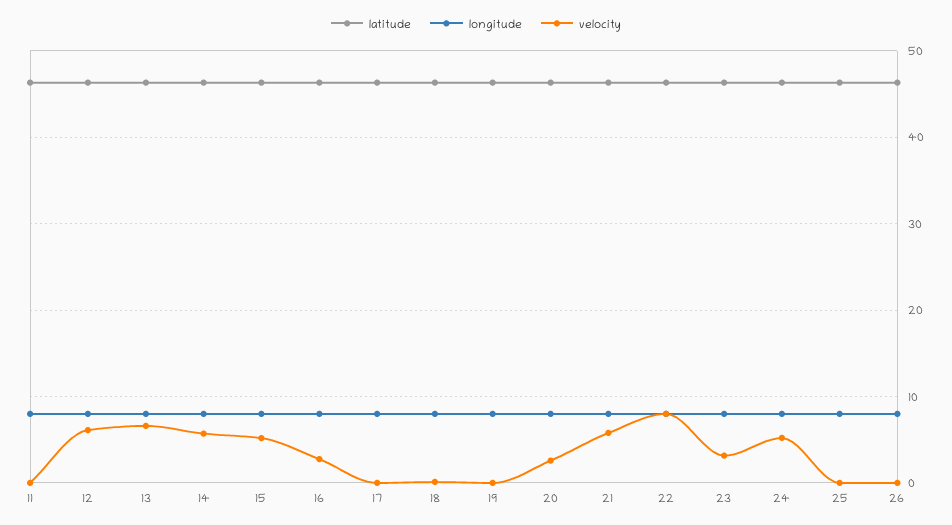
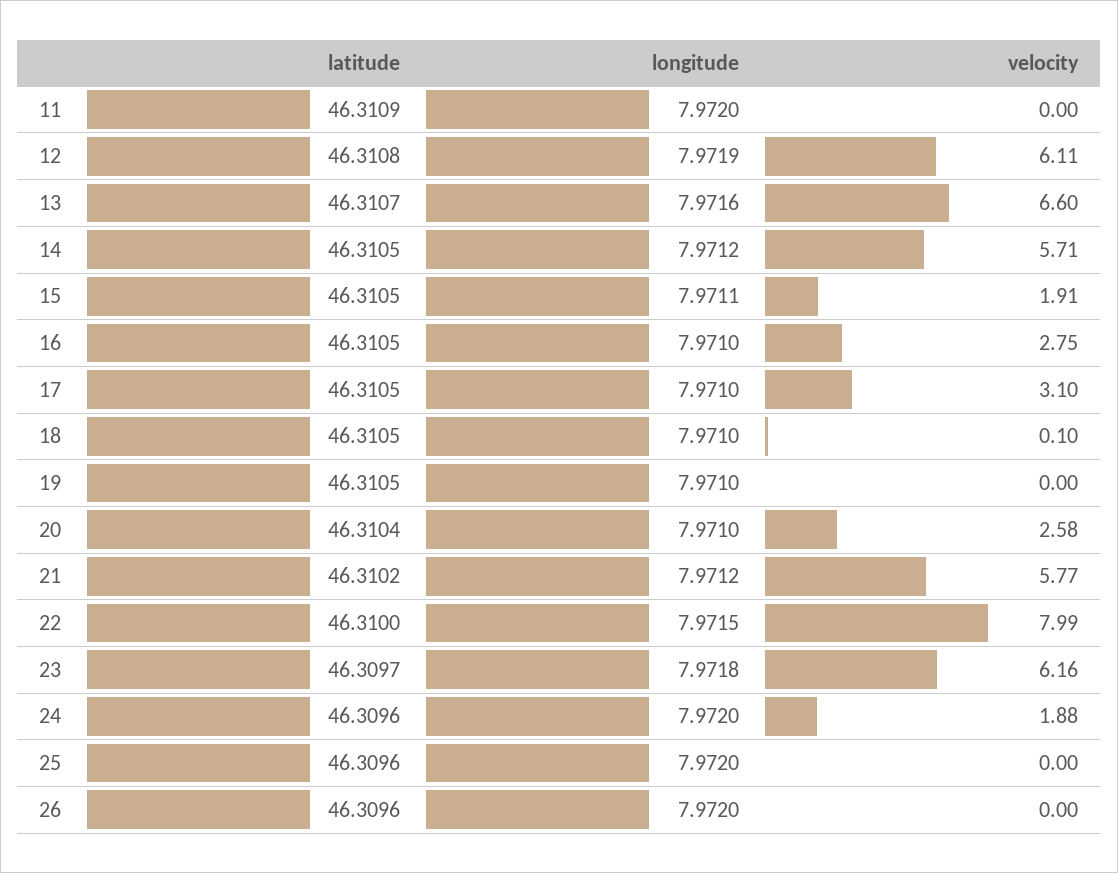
velocity, 15: 5 -> 1.91
velocity, 17: 0 -> 3.1
velocity, 23: 3 -> 6.16
velocity, 24: 5 -> 1.88

